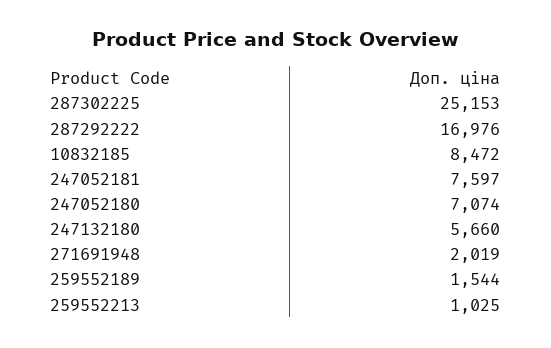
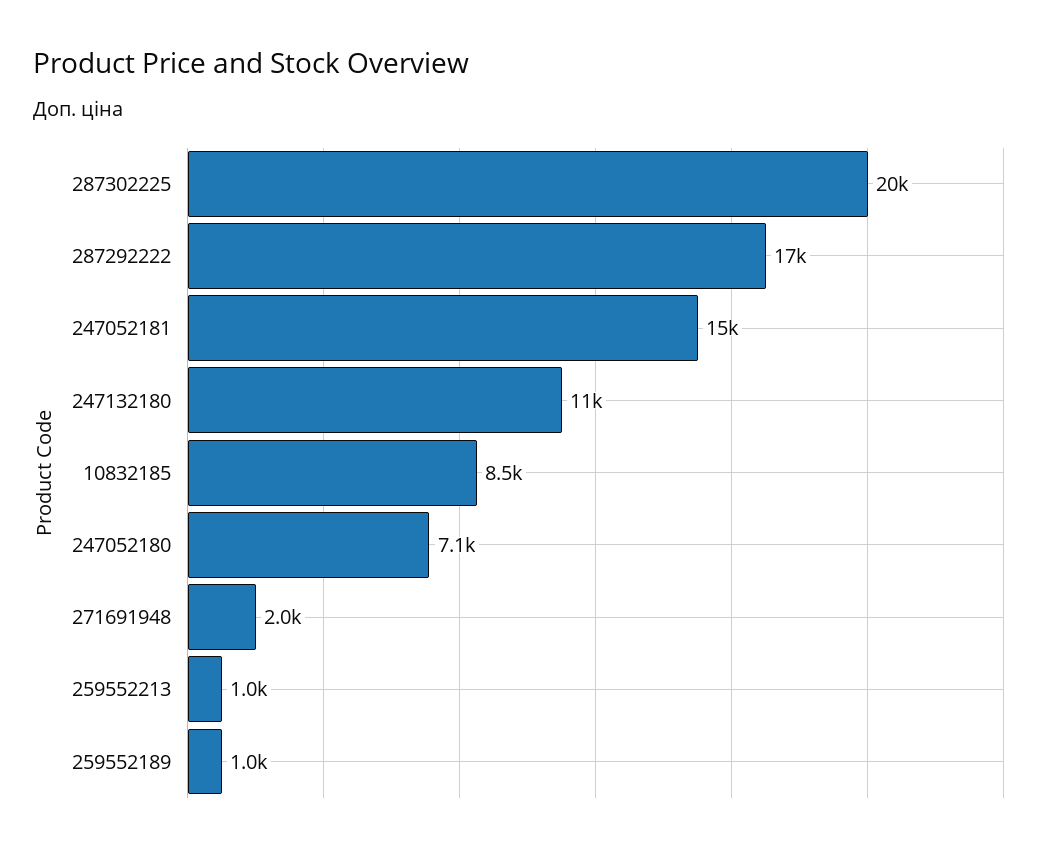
287302225: 25153 -> 20000
247052181: 7597 -> 15000
247132180: 5660 -> 11000
259552189: 1544 -> 1000

